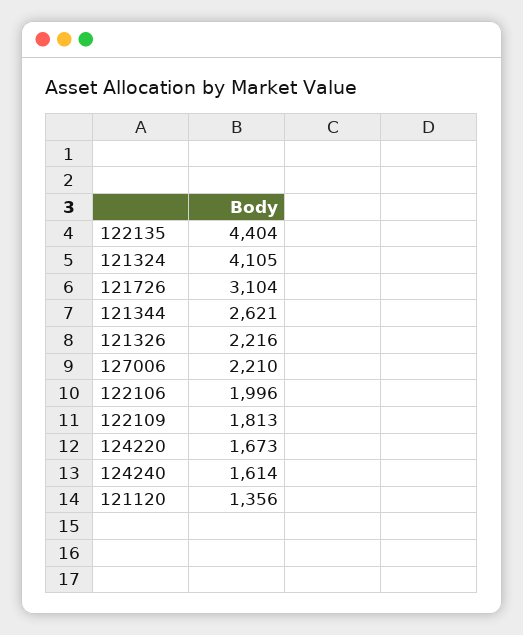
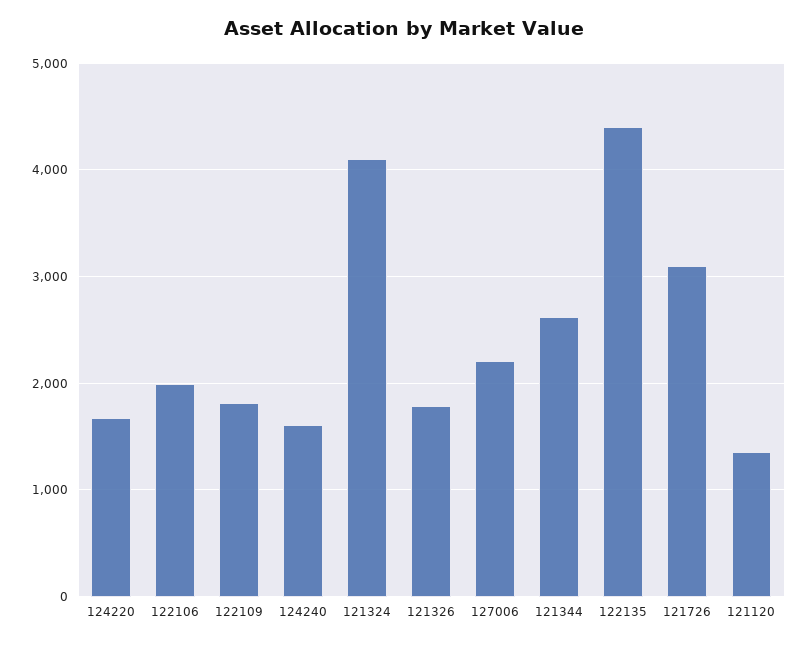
121326: 2216 -> 1800

